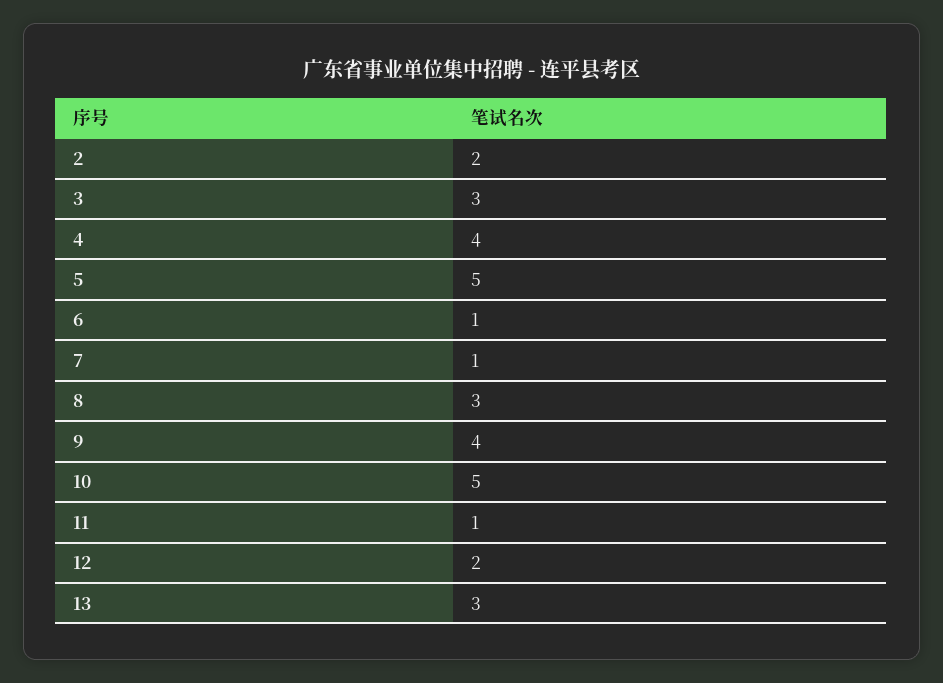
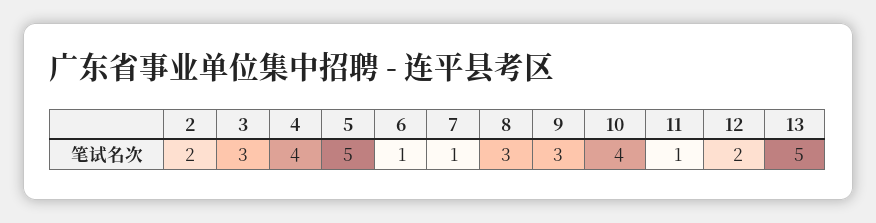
9: 4 -> 3
10: 5 -> 4
13: 3 -> 5

